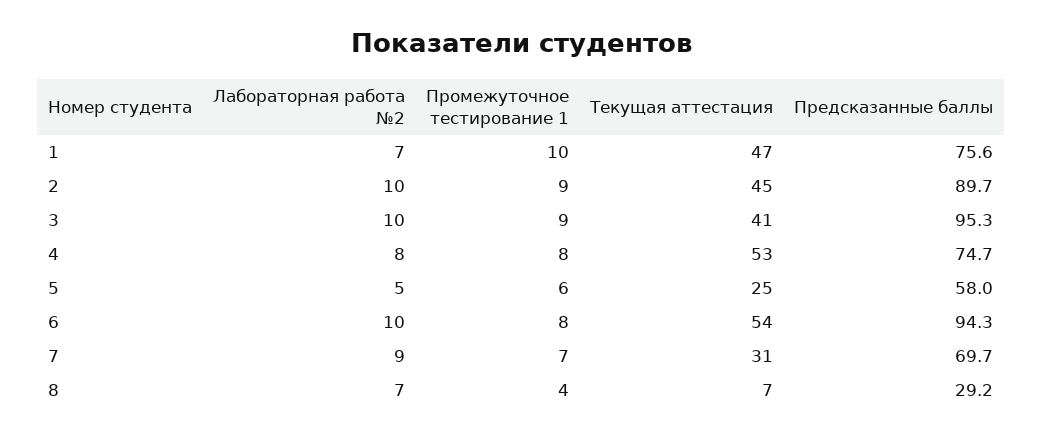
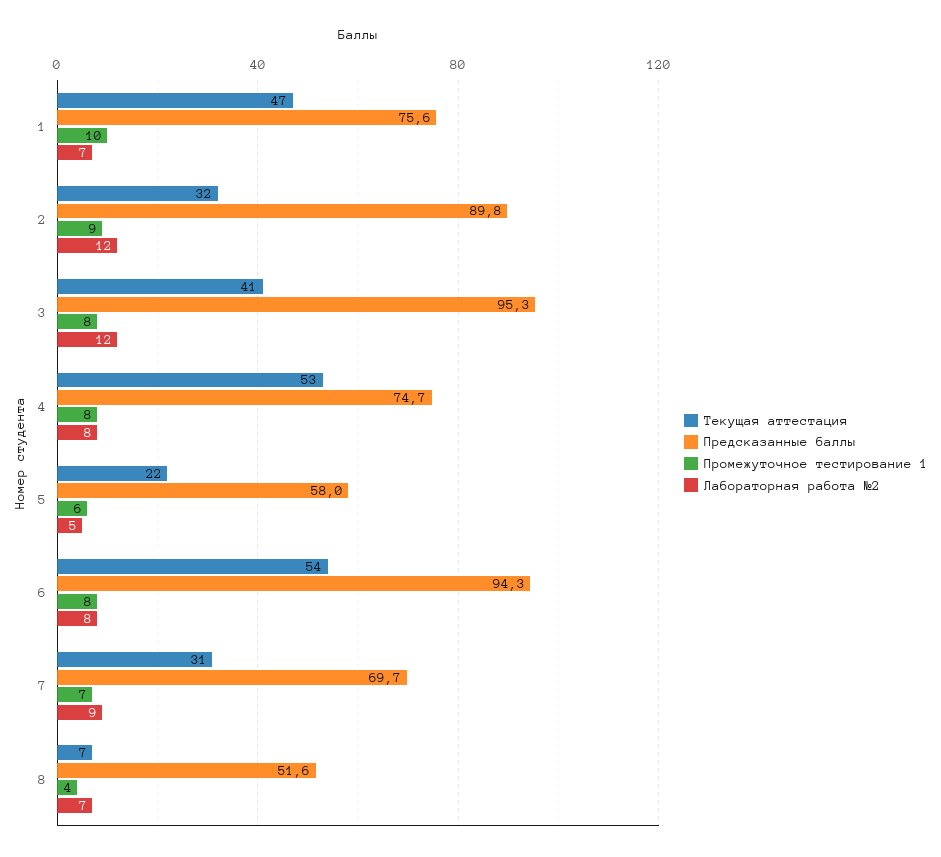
Лабораторная работа №2, 2: 10 -> 12
Текущая аттестация, 2: 45 -> 32
Предсказанные баллы, 2: 89.7 -> 89.8
Лабораторная работа №2, 3: 10 -> 12
Промежуточное тестирование 1, 3: 9 -> 8
Текущая аттестация, 5: 25 -> 22
Лабораторная работа №2, 6: 10 -> 8
Предсказанные баллы, 8: 29.2 -> 51.6

